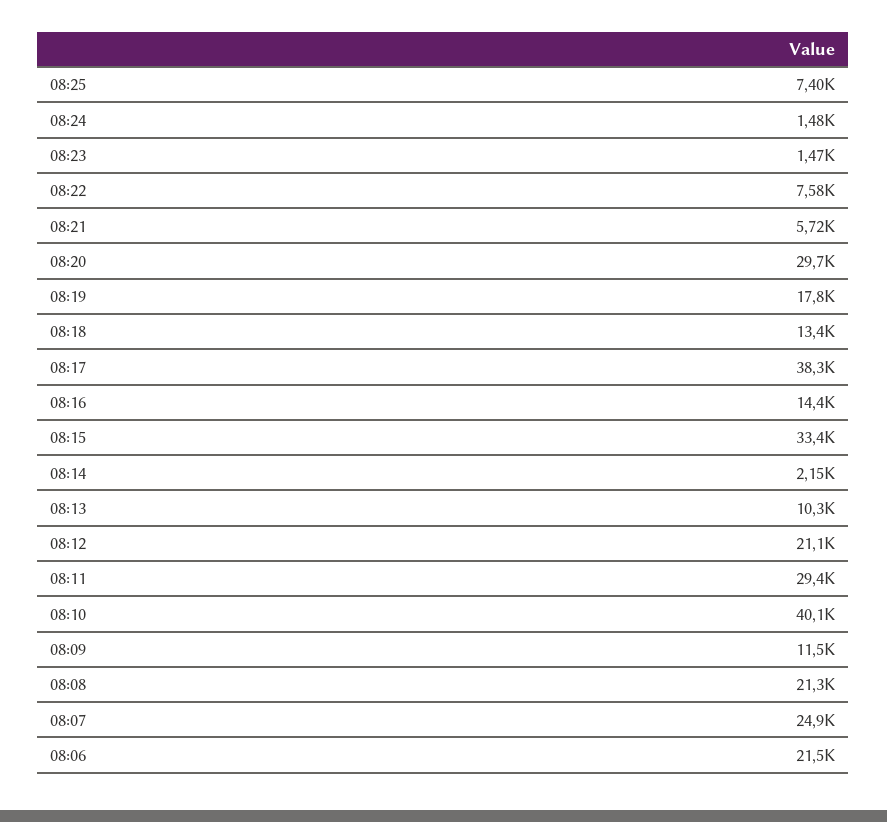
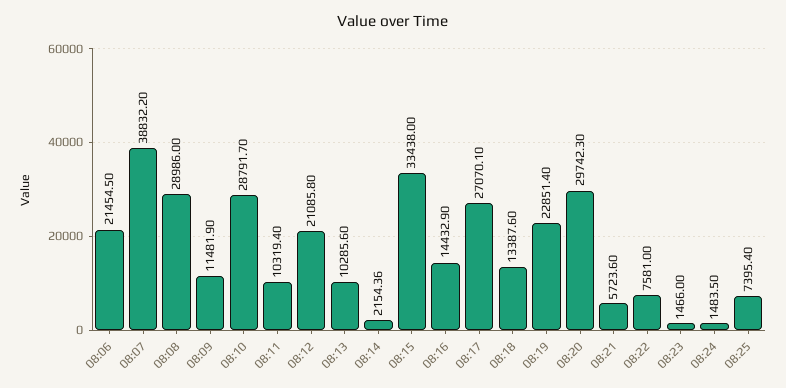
08:19: 17800 -> 22851.4
08:17: 38300 -> 27070.1
08:11: 29400 -> 10319.4
08:10: 40100 -> 28791.7
08:08: 21300 -> 28986
08:07: 24900 -> 38832.2

